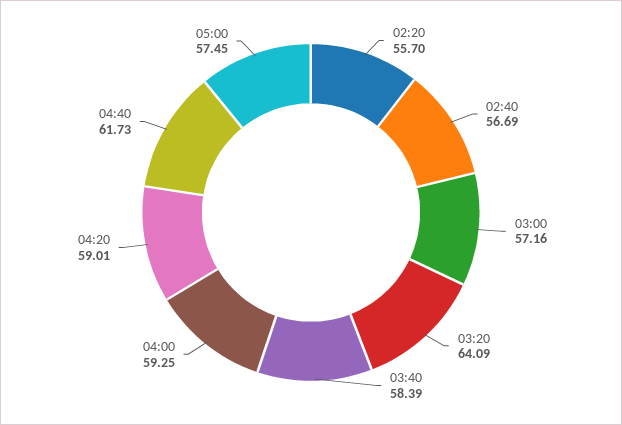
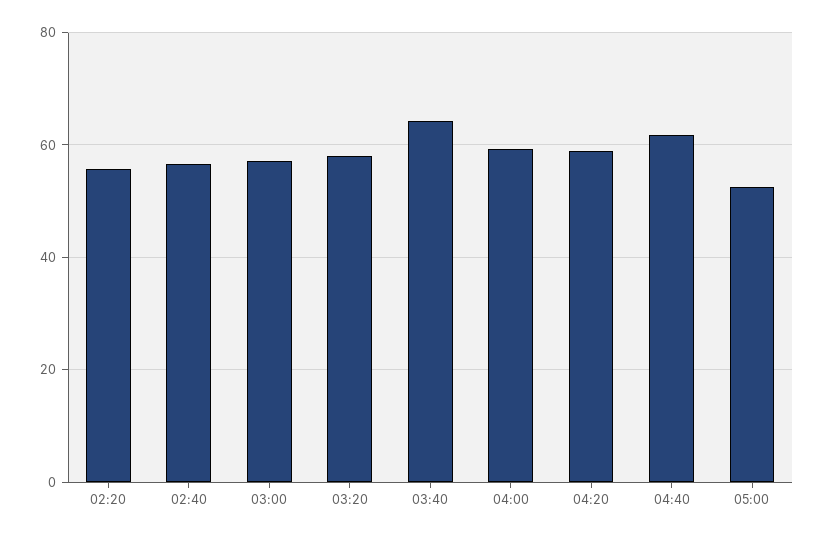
03:20: 64.09 -> 58
03:40: 58.39 -> 64
05:00: 57.45 -> 52

